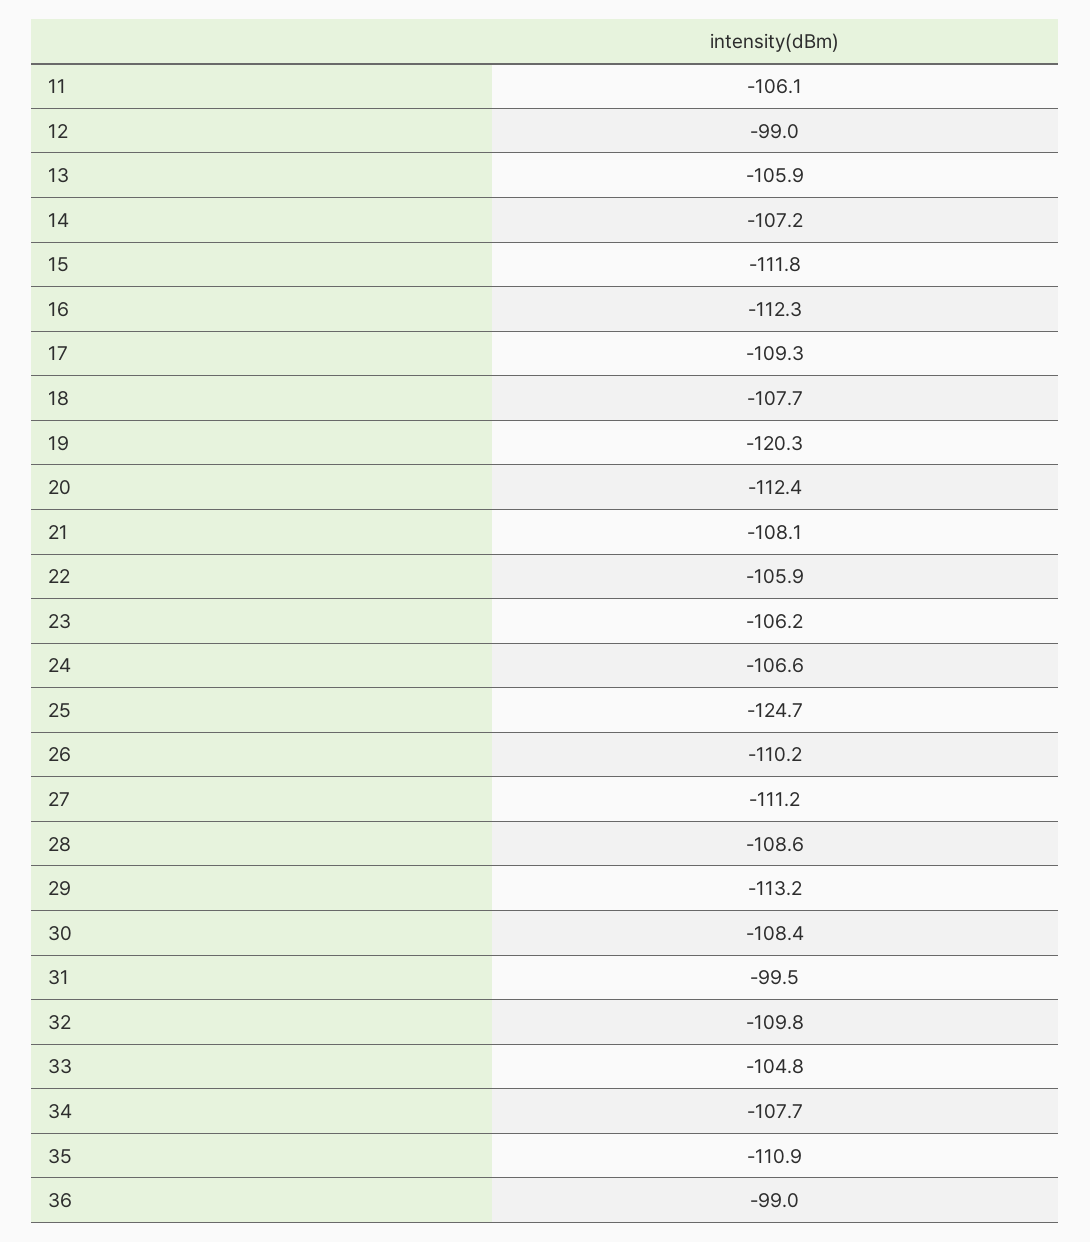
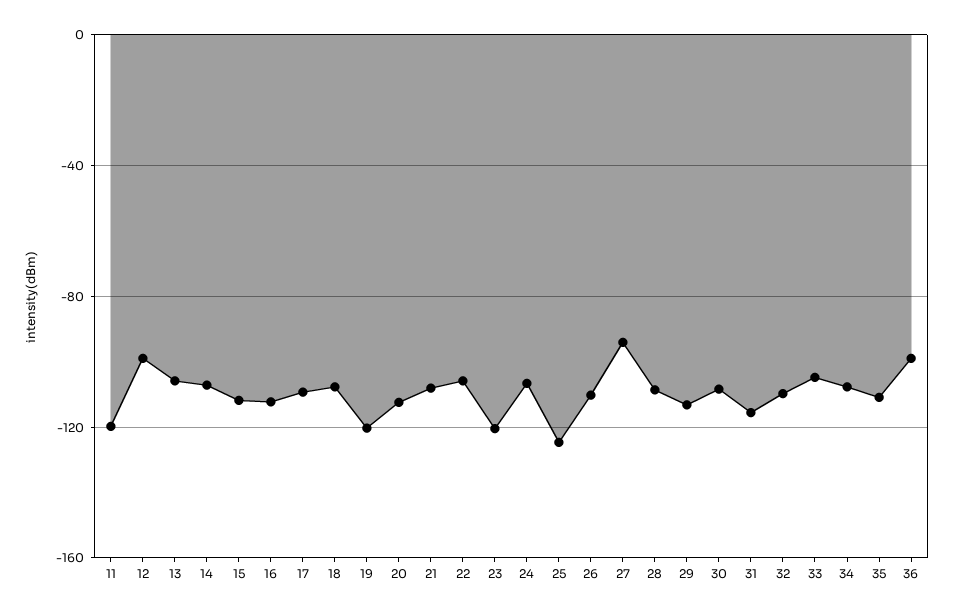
11: -106.1 -> -120
23: -106.2 -> -120
27: -111.2 -> -95
31: -99.5 -> -115

